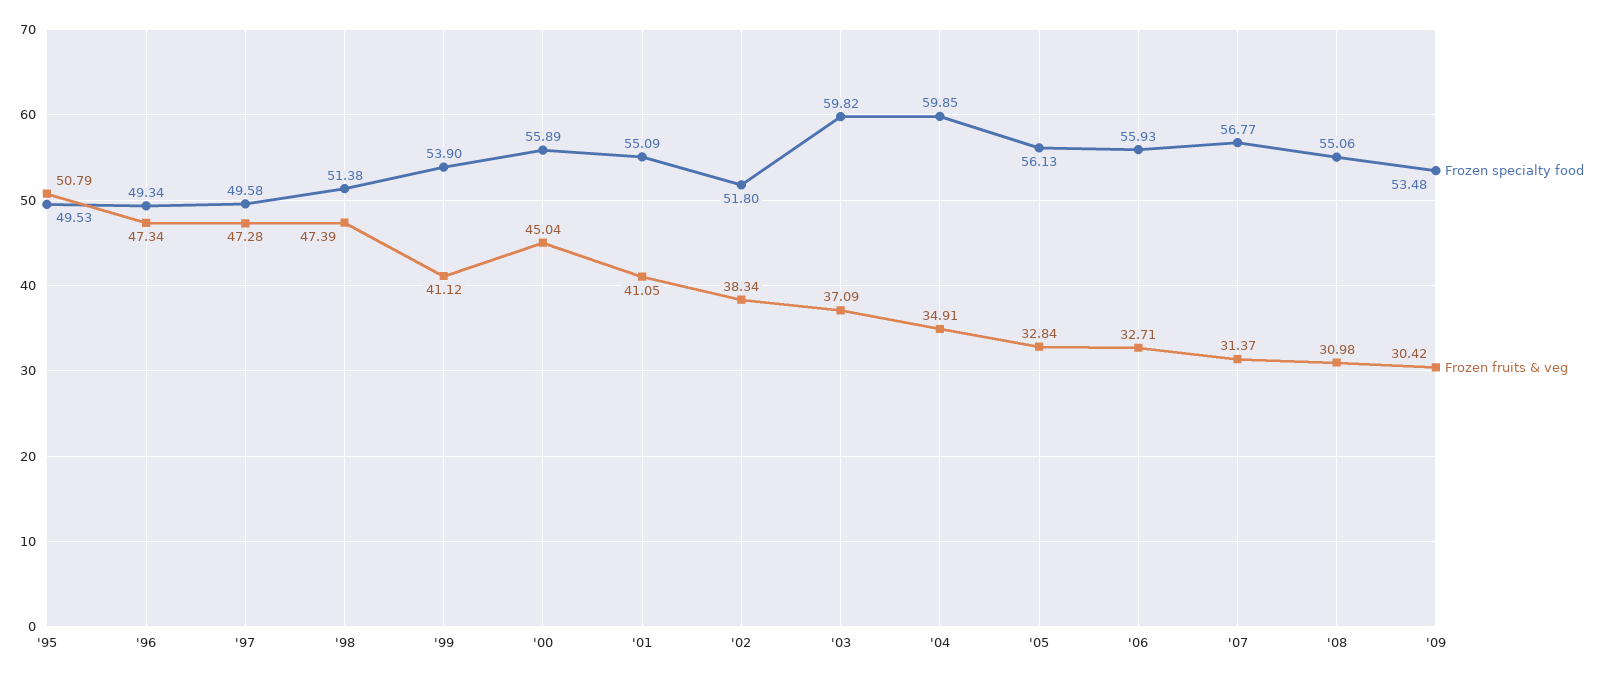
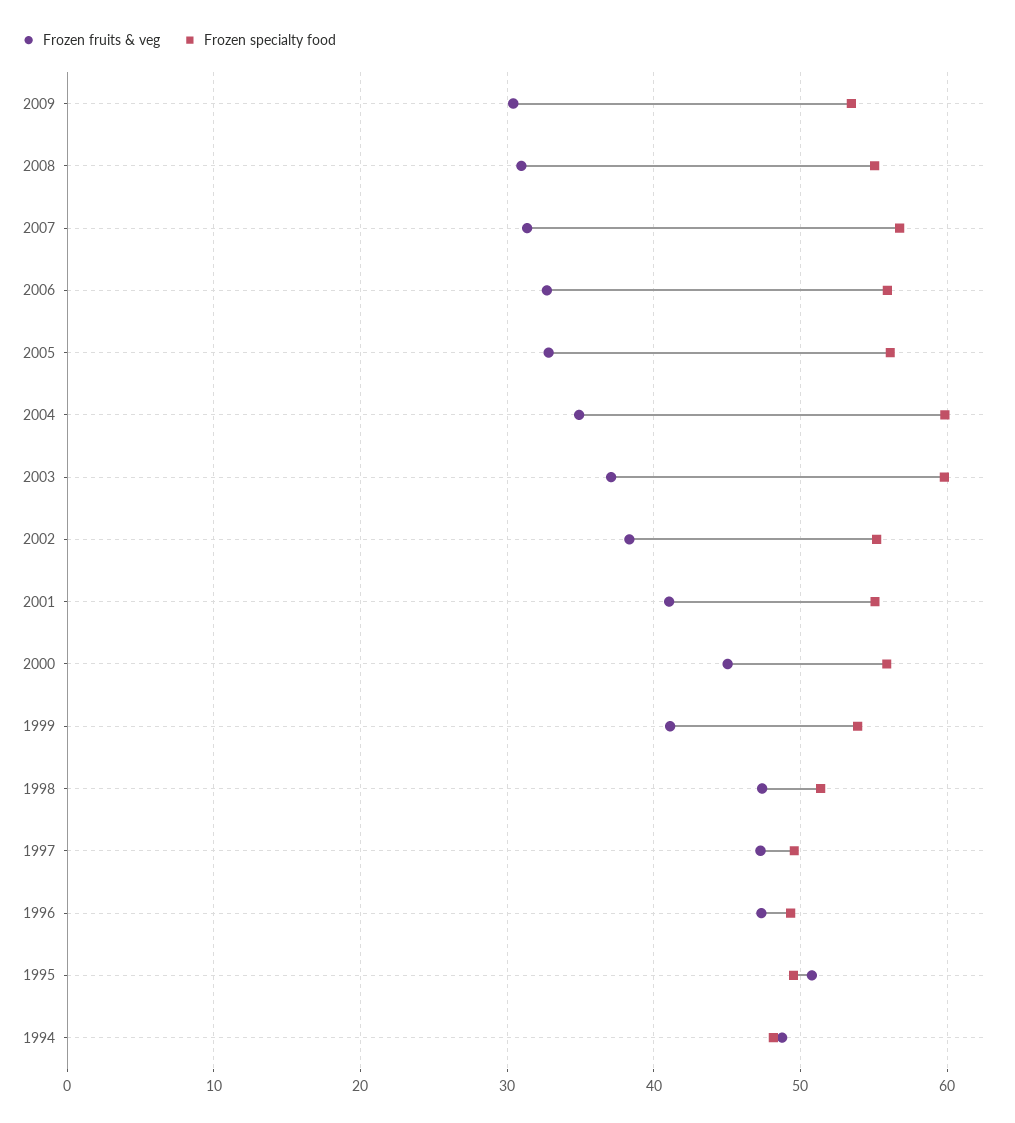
Frozen specialty food, '02: 51.8 -> 55
Frozen fruits & veg, 1994: none -> 49
Frozen specialty food, 1994: none -> 48

